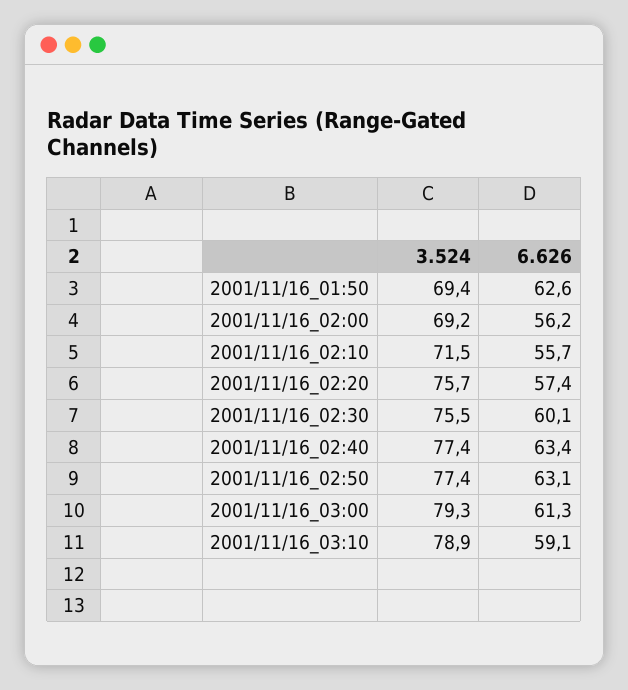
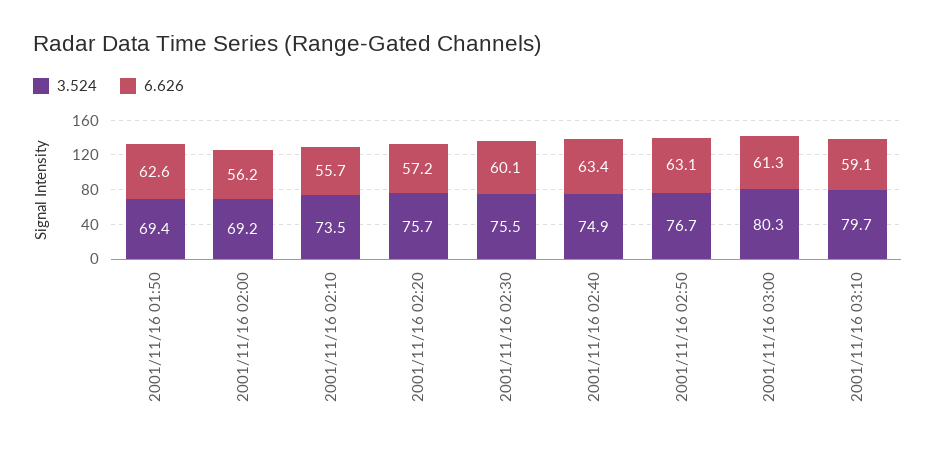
3.524, 2001/11/16_02:10: 71.5 -> 73.5
6.626, 2001/11/16_02:20: 57.4 -> 57.2
3.524, 2001/11/16_02:40: 77.4 -> 74.9
3.524, 2001/11/16_02:50: 77.4 -> 76.7
3.524, 2001/11/16_03:00: 79.3 -> 80.3
3.524, 2001/11/16_03:10: 78.9 -> 79.7

